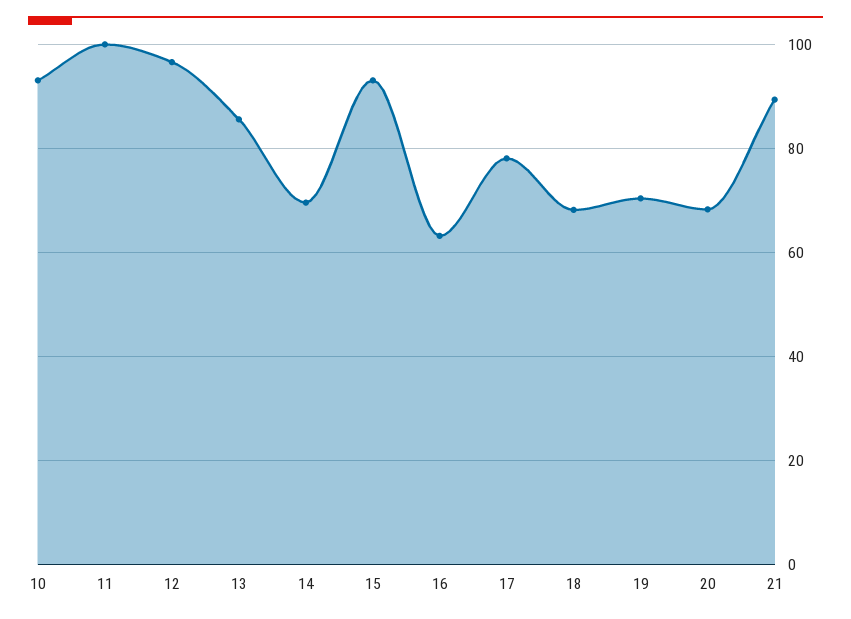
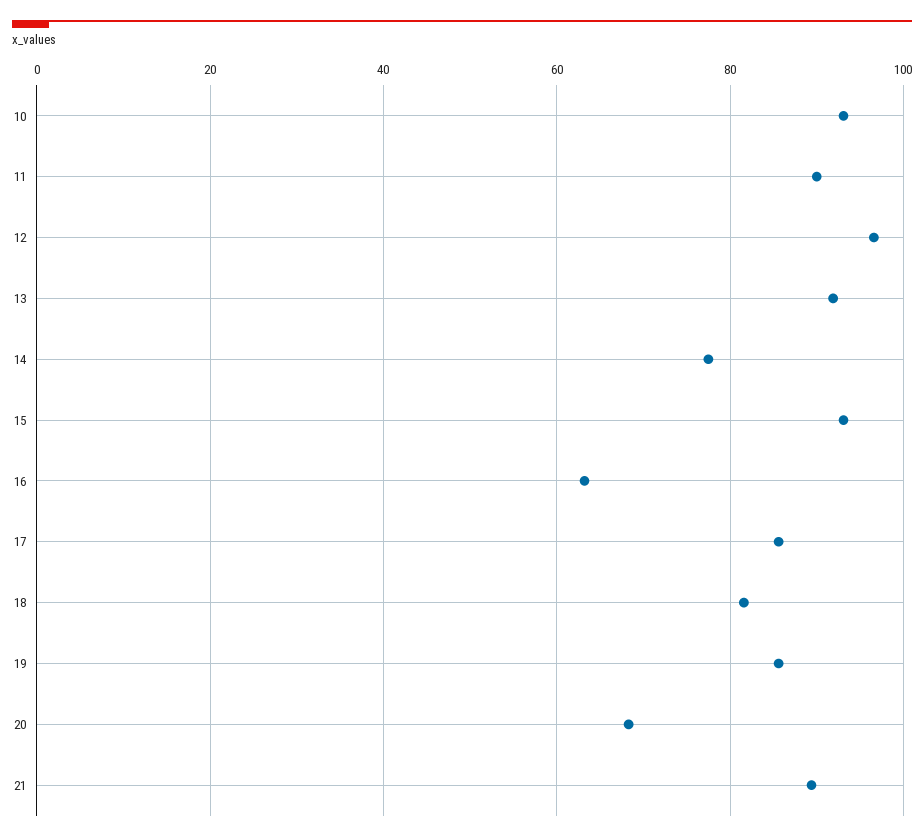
11: 100 -> 90
13: 86 -> 92
14: 70 -> 78
17: 78 -> 86
18: 68 -> 82
19: 70 -> 86

